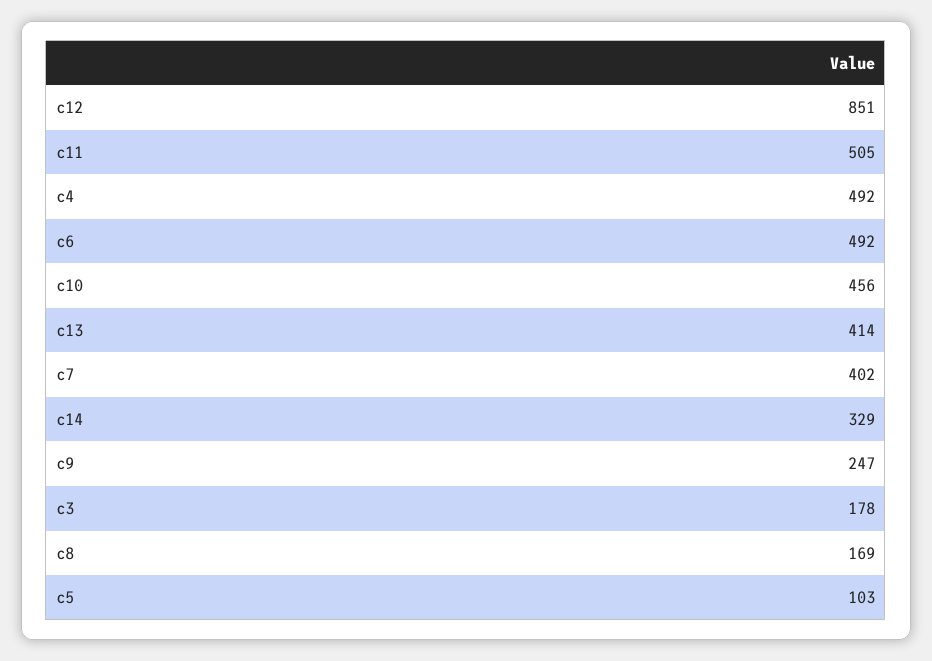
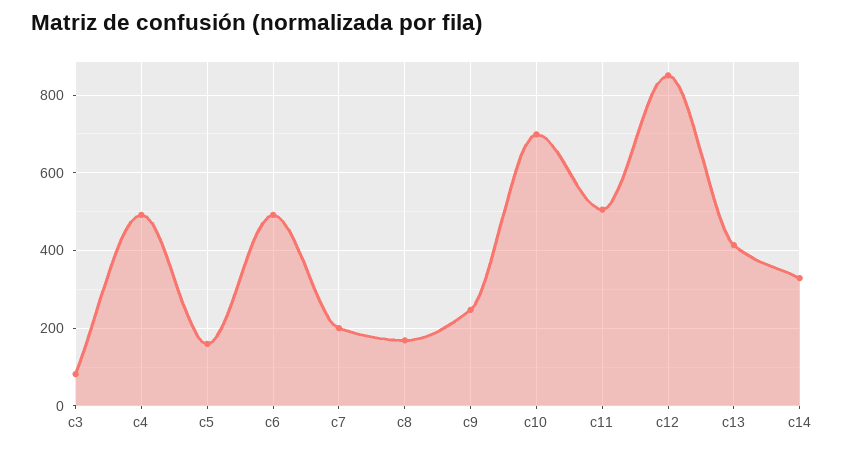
c10: 456 -> 700
c7: 402 -> 200
c3: 178 -> 80
c5: 103 -> 160

